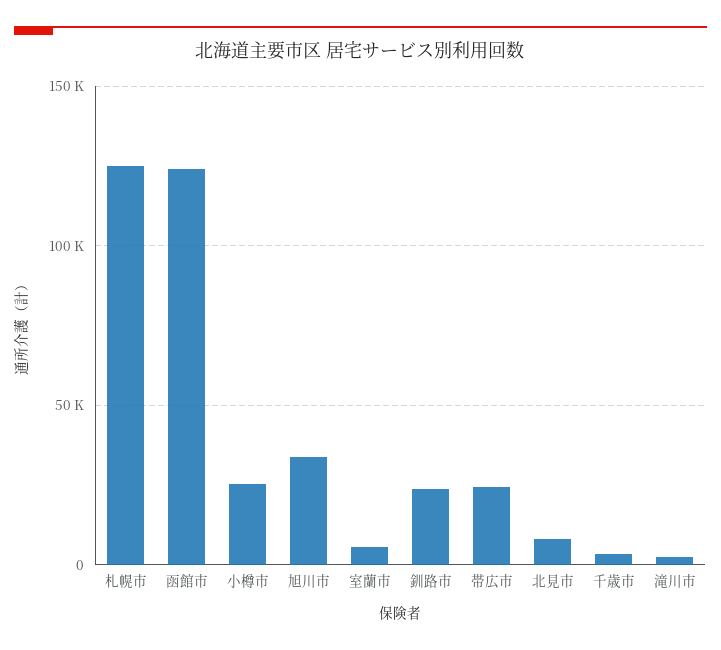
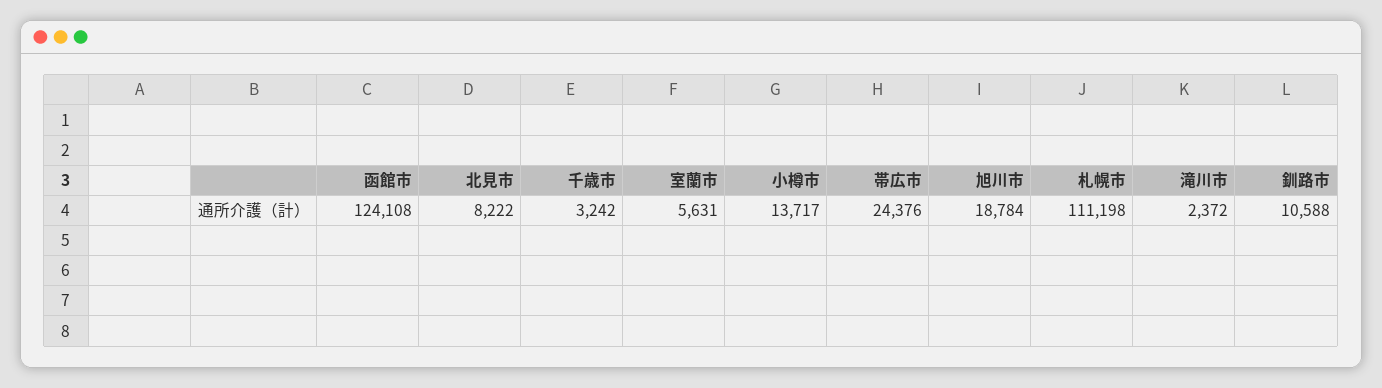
札幌市: 125000 -> 111198
小樽市: 25000 -> 13717
旭川市: 35000 -> 18784
釧路市: 25000 -> 10588

